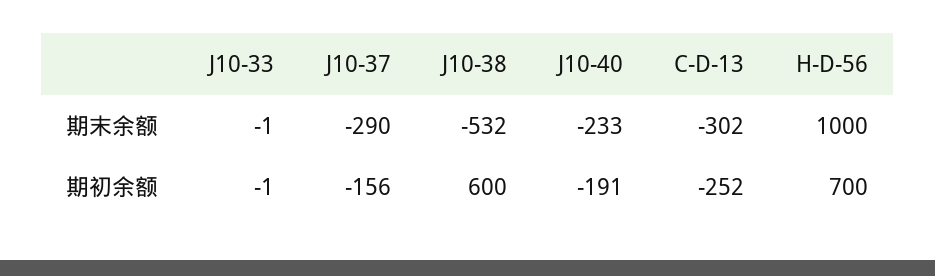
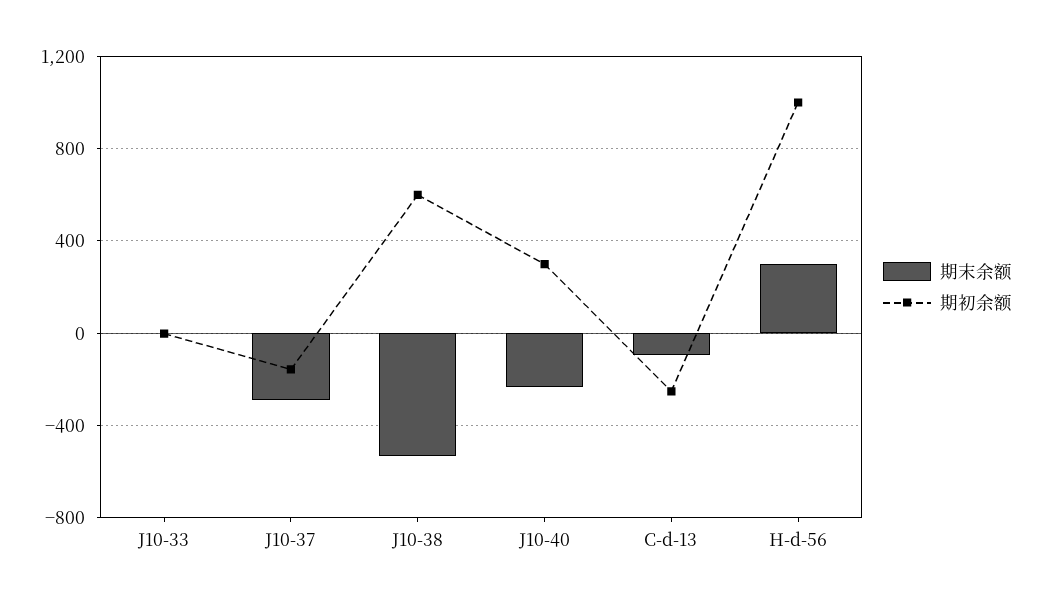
期末余额, C-D-13: -302 -> -100
期末余额, H-D-56: 1000 -> 300
期初余额, J10-40: -191 -> 300
期初余额, H-D-56: 700 -> 1000

